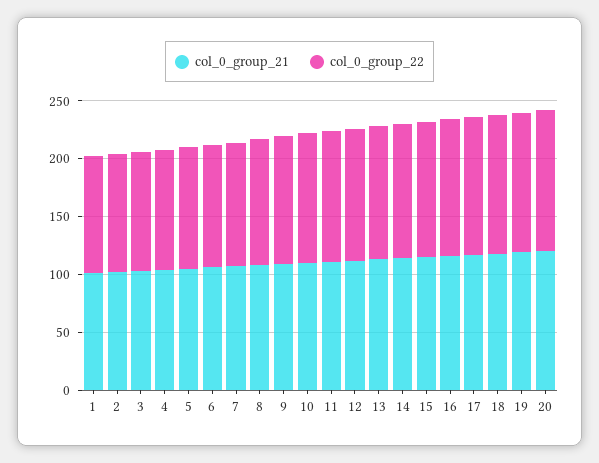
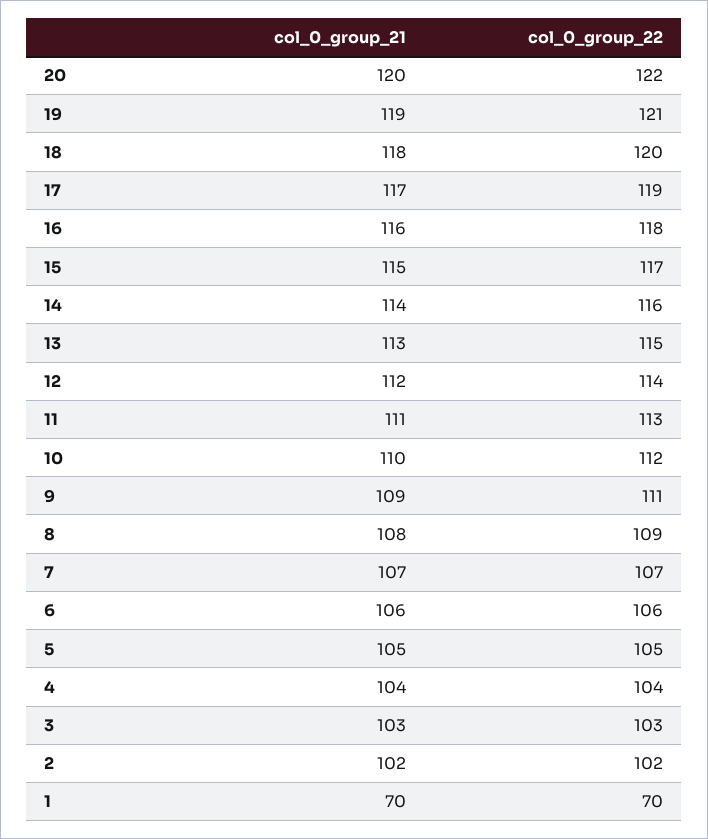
col_0_group_21, 1: 100 -> 70
col_0_group_22, 1: 100 -> 70

